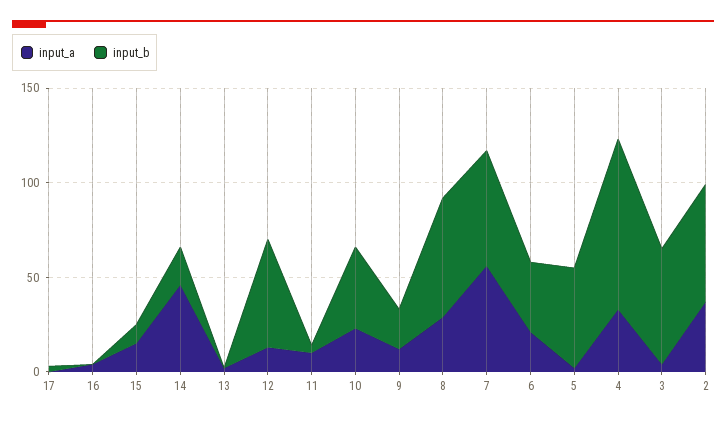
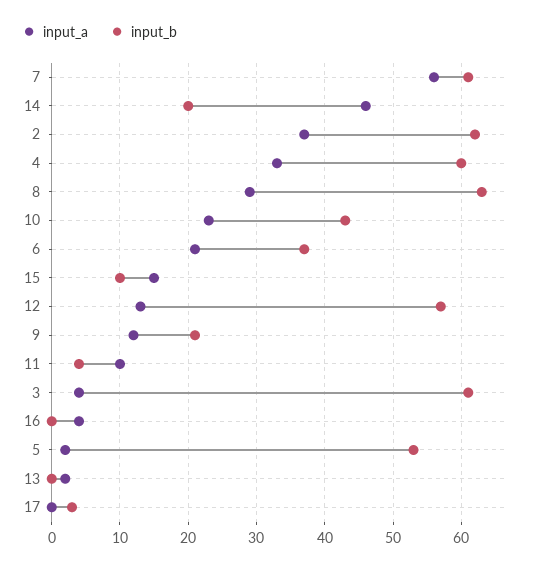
input_b, 4: 90 -> 60

